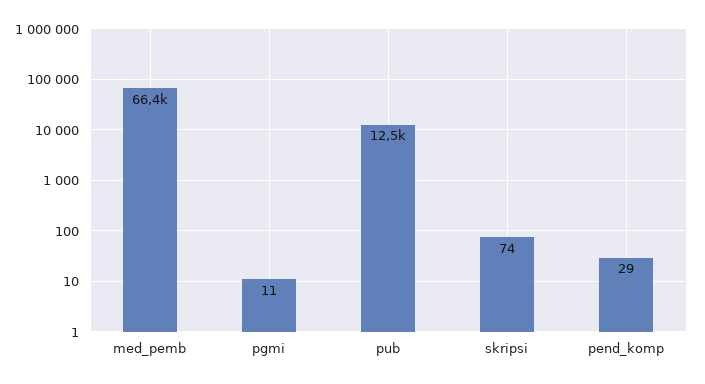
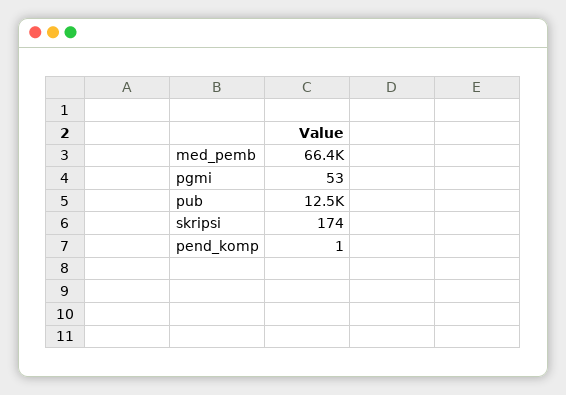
pgmi: 11 -> 53
skripsi: 74 -> 174
pend_komp: 29 -> 1

